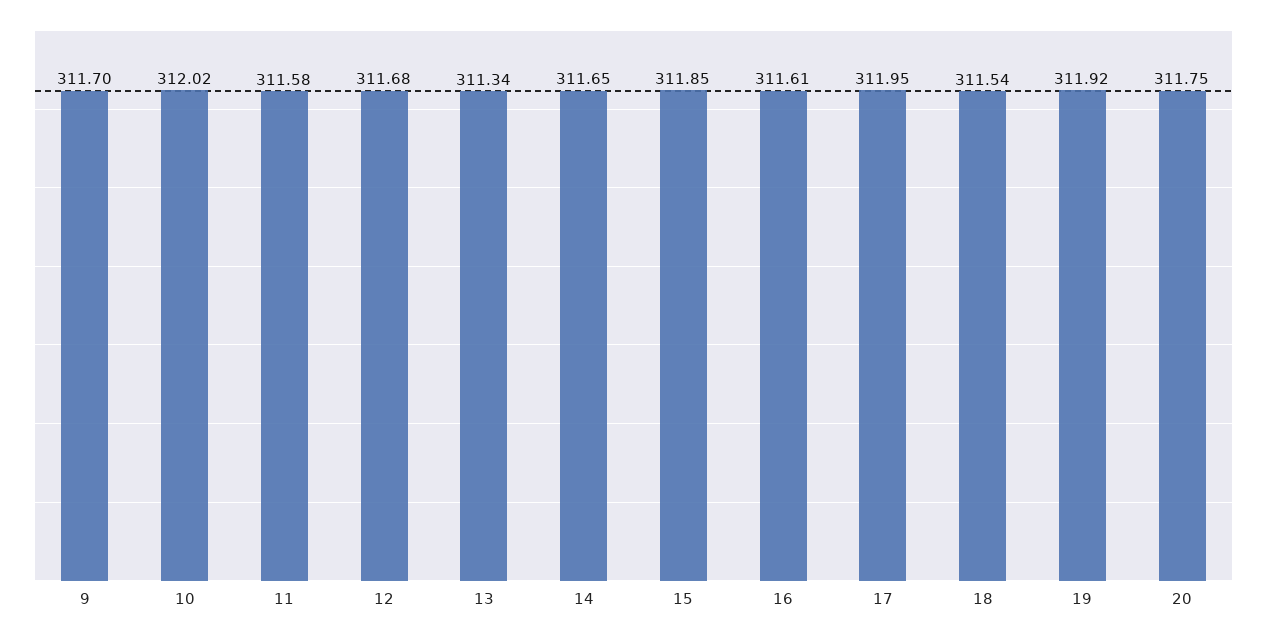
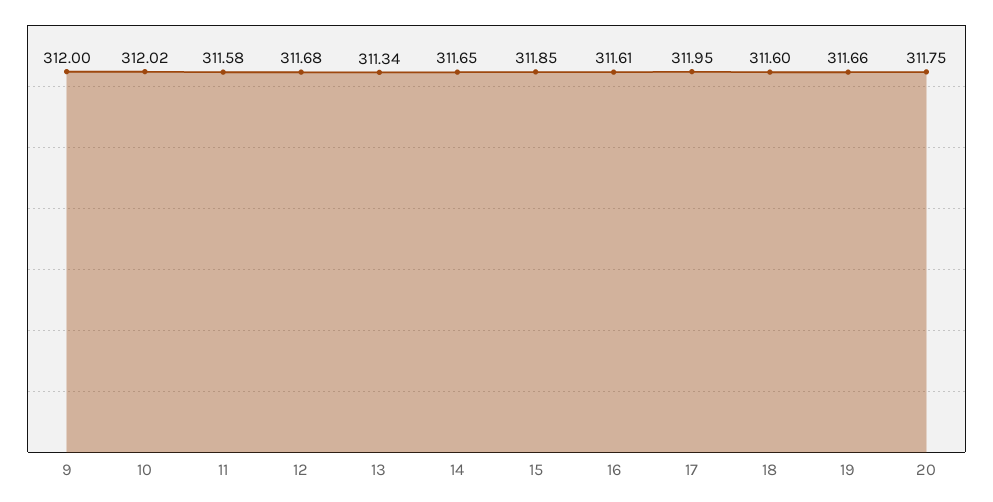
9: 311.7 -> 312
18: 311.54 -> 311.6
19: 311.92 -> 311.66

